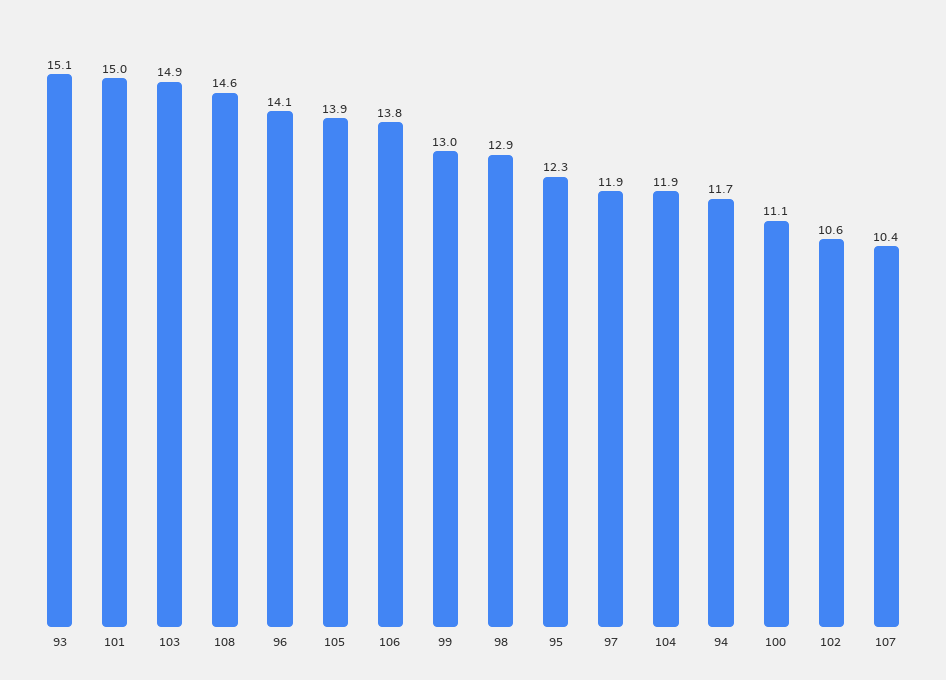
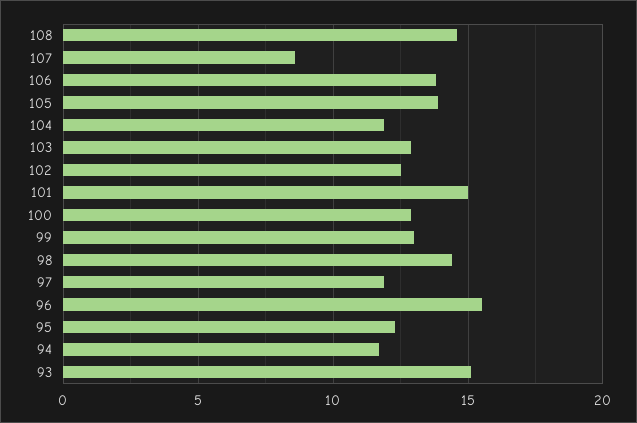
103: 14.9 -> 13
96: 14.1 -> 15.5
98: 12.9 -> 14.5
100: 11.1 -> 13
102: 10.6 -> 12.5
107: 10.4 -> 8.5

